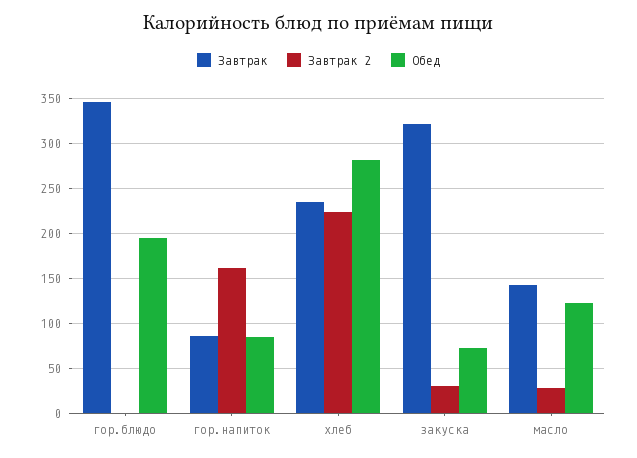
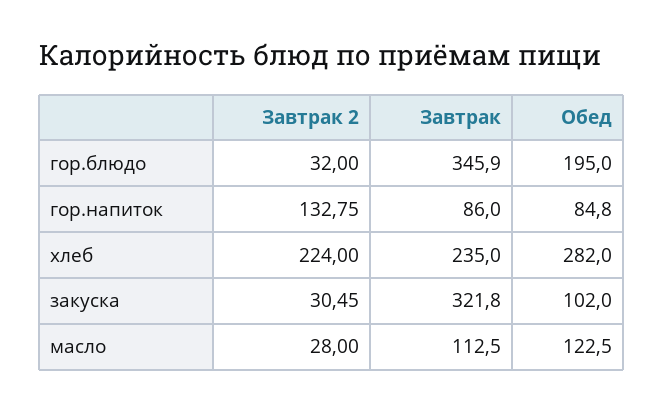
Завтрак 2, гор.блюдо: 0 -> 32
Завтрак 2, гор.напиток: 160 -> 132.75
Обед, закуска: 70 -> 102
Завтрак, масло: 140 -> 112.5

